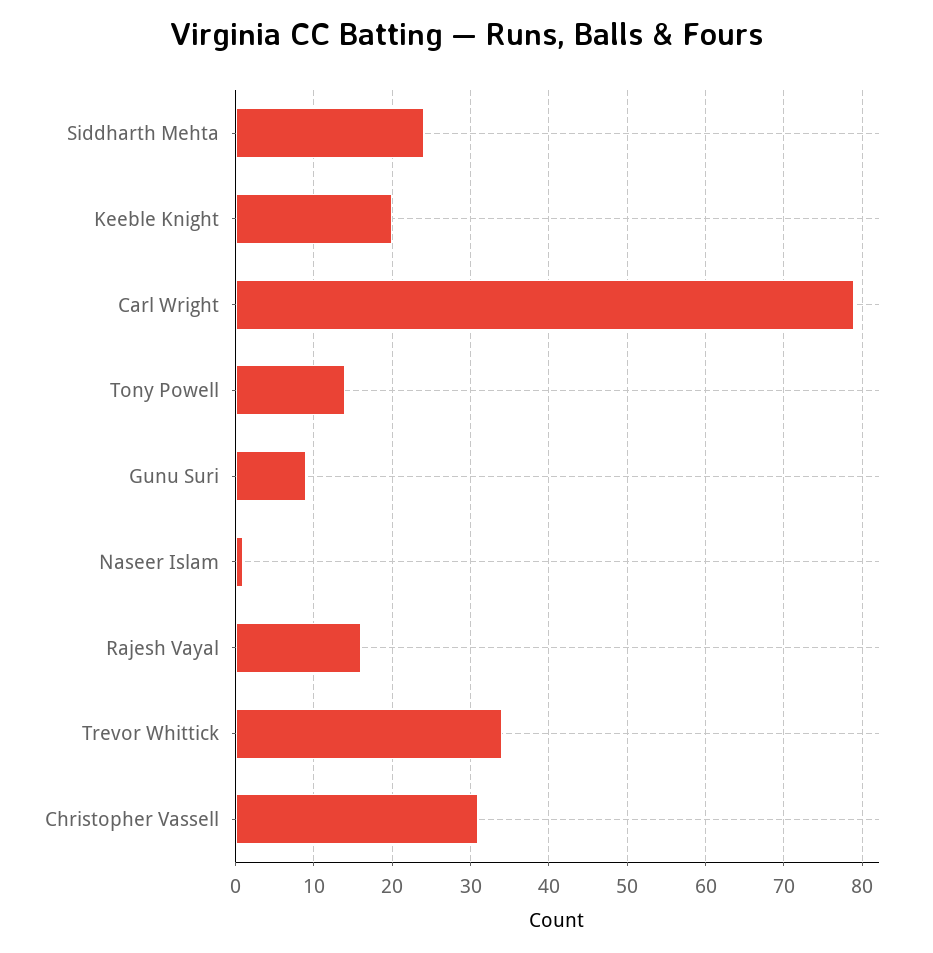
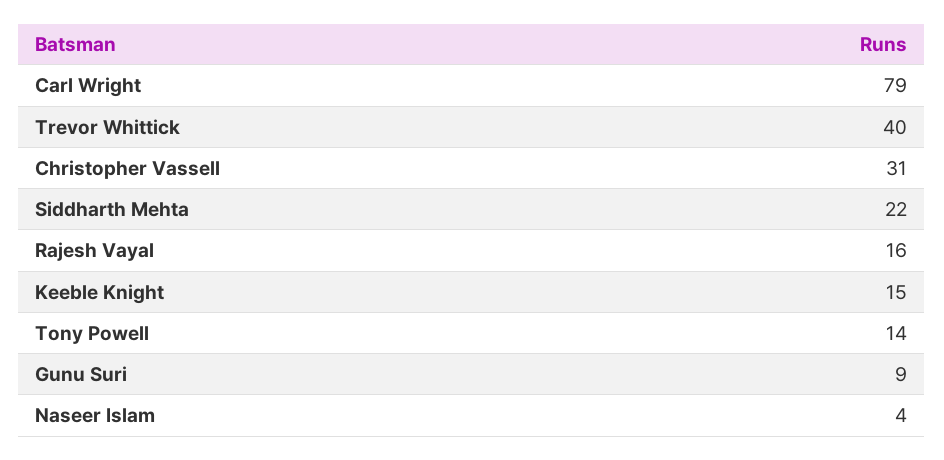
Siddharth Mehta: 24 -> 22
Keeble Knight: 20 -> 15
Naseer Islam: 1 -> 4
Trevor Whittick: 34 -> 40

